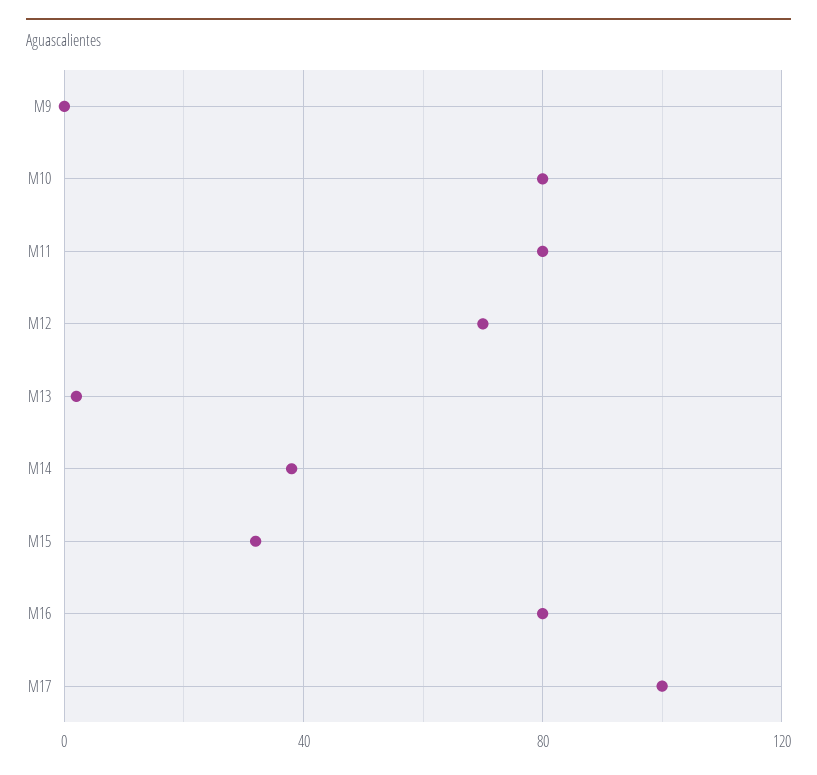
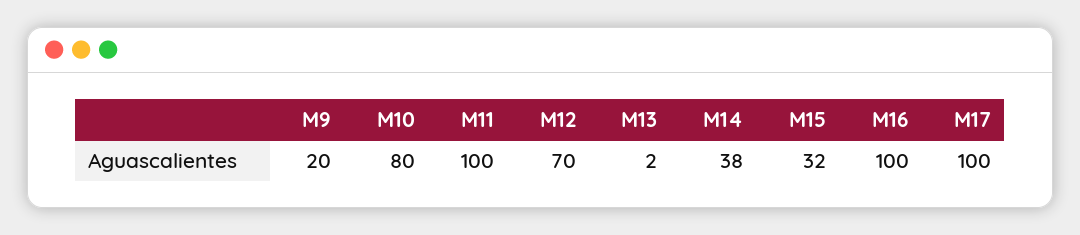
M9: 0 -> 20
M11: 80 -> 100
M16: 80 -> 100

